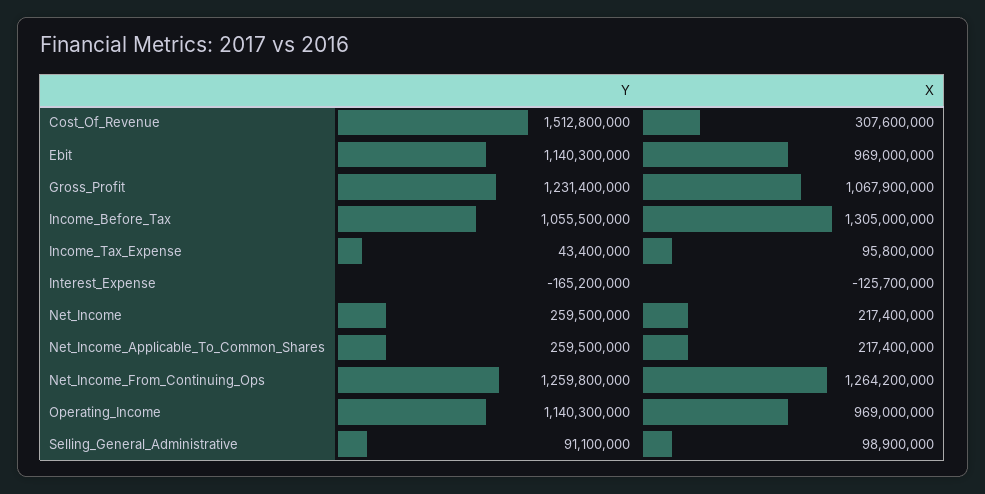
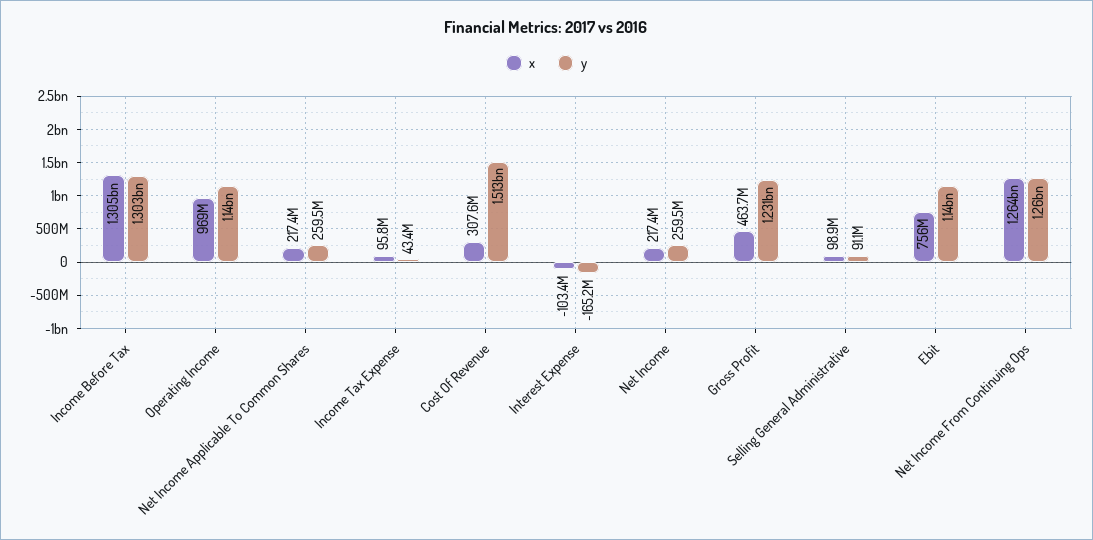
X, Ebit: 969000000 -> 756000000
X, Gross_Profit: 1067900000 -> 463700000
Y, Income_Before_Tax: 1055500000 -> 1303000000
X, Interest_Expense: -125700000 -> -103400000

